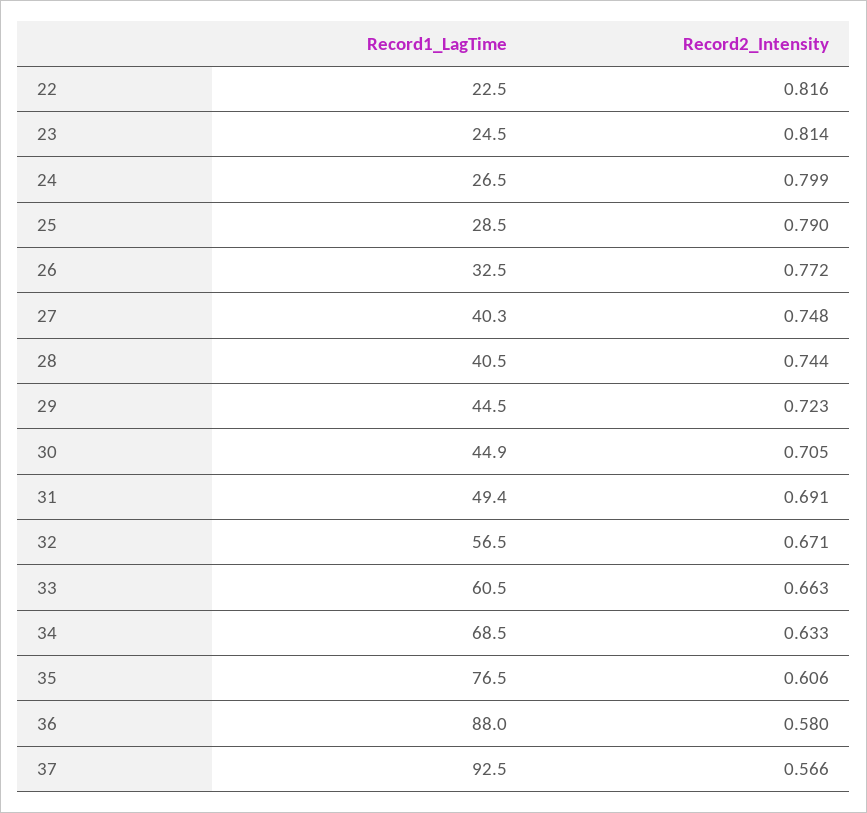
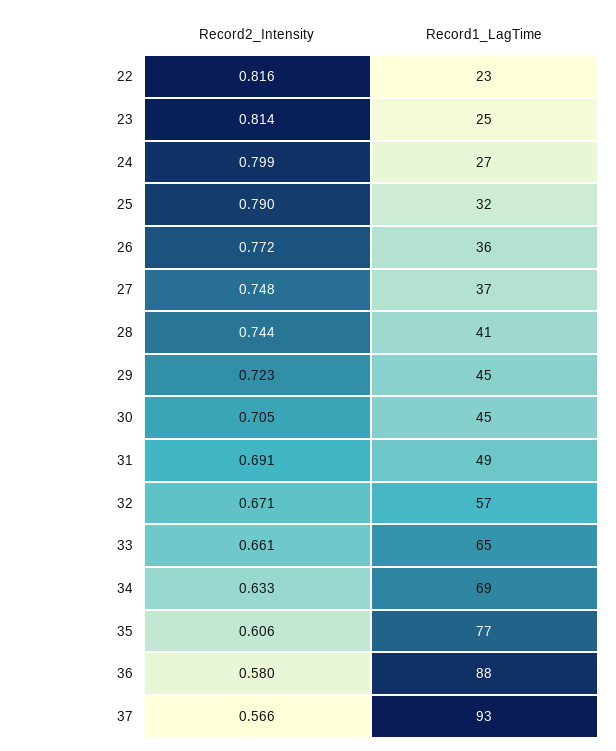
Record1_LagTime, 25: 28.5 -> 32
Record1_LagTime, 26: 32.5 -> 36
Record1_LagTime, 27: 40.3 -> 37
Record1_LagTime, 33: 60.5 -> 65
Record2_Intensity, 33: 0.663 -> 0.661

